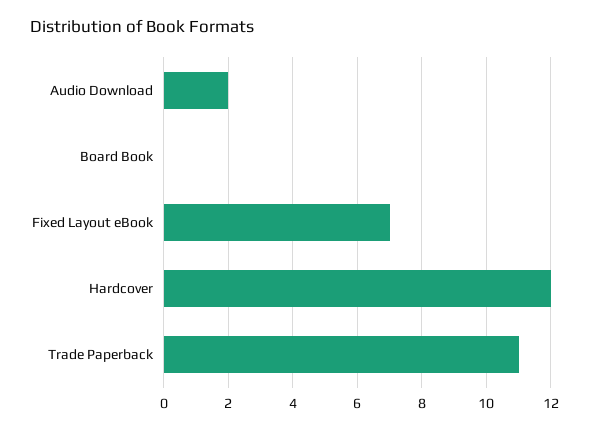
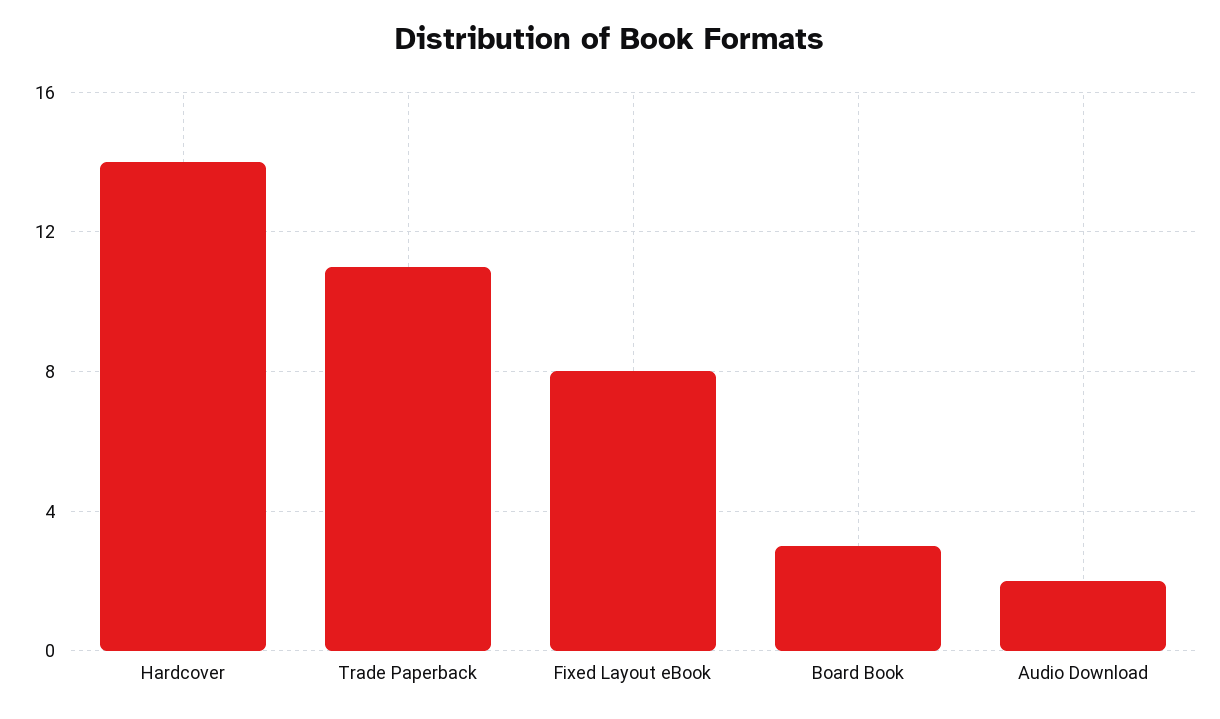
Board Book: 0 -> 3
Fixed Layout eBook: 7 -> 8
Hardcover: 12 -> 14

